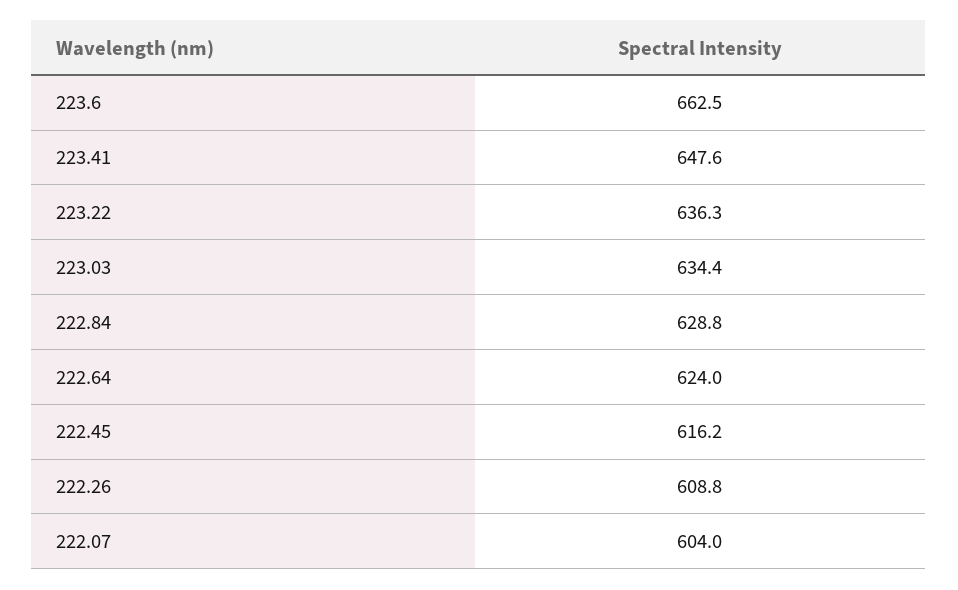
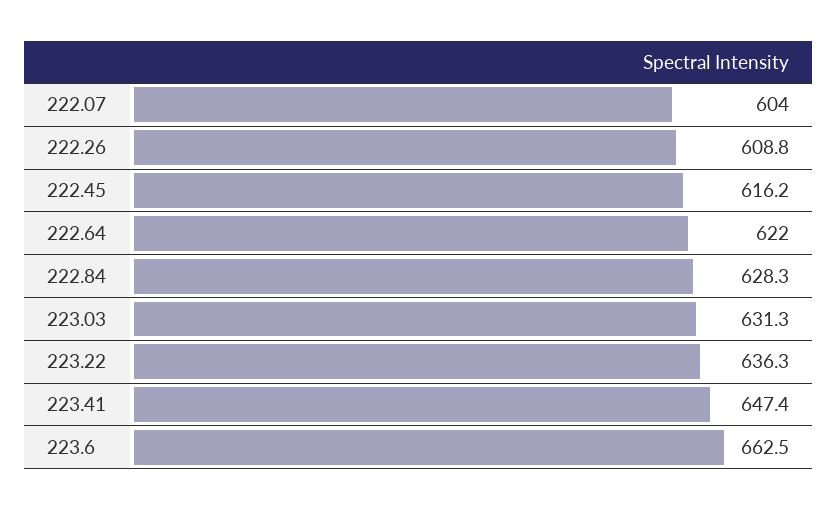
223.41: 647.6 -> 647.4
223.03: 634.4 -> 631.3
222.84: 628.8 -> 628.3
222.64: 624 -> 622

